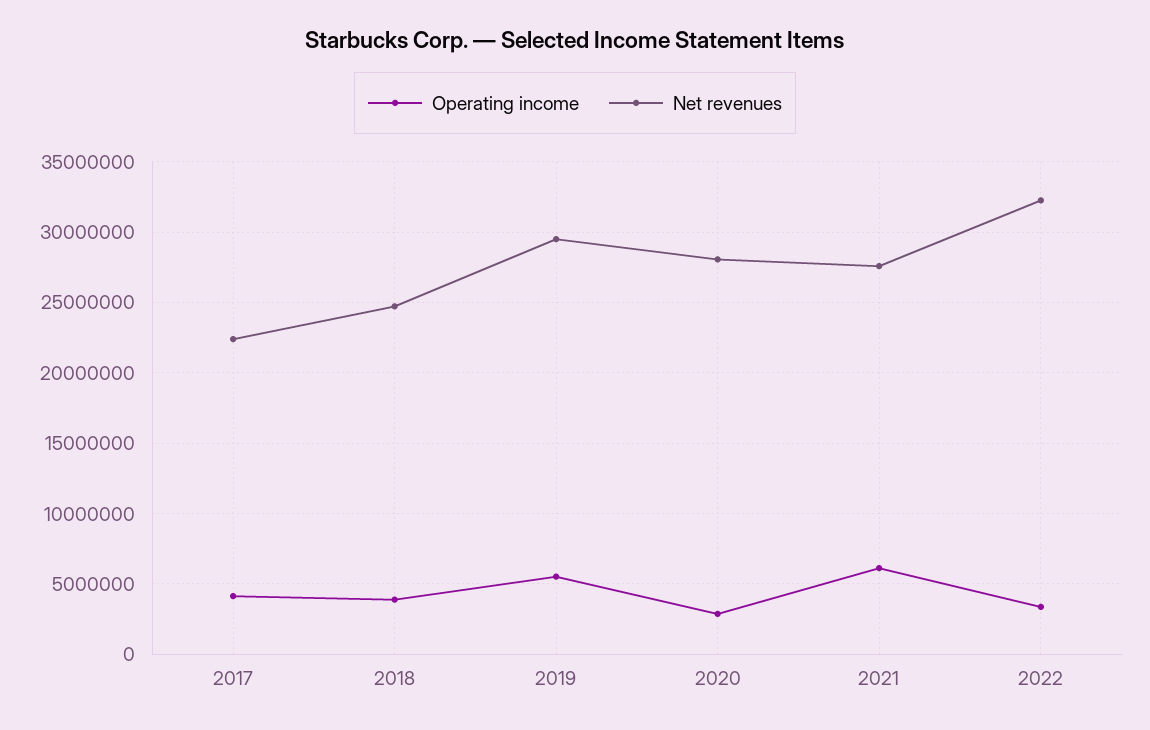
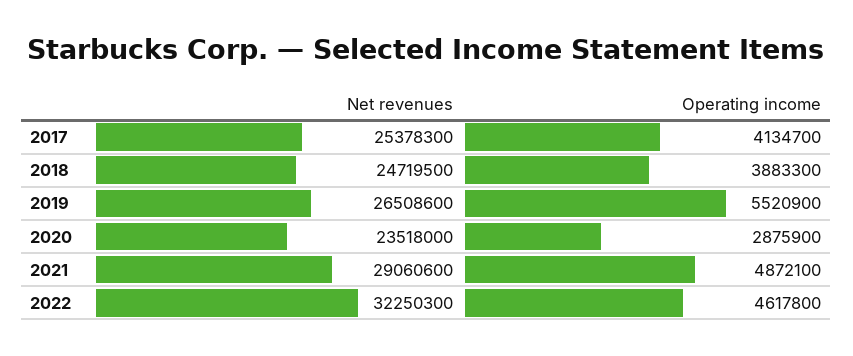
Net revenues, 2017: 22500000 -> 25378300
Net revenues, 2019: 29500000 -> 26508600
Net revenues, 2020: 28000000 -> 23518000
Operating income, 2021: 6000000 -> 4872100
Net revenues, 2021: 27500000 -> 29060600
Operating income, 2022: 3500000 -> 4617800

